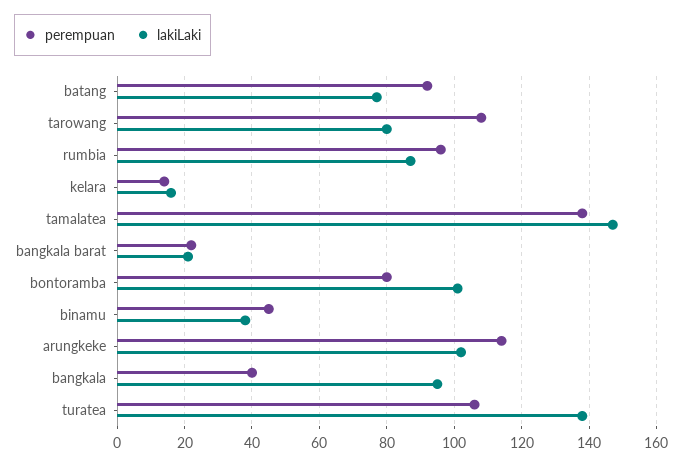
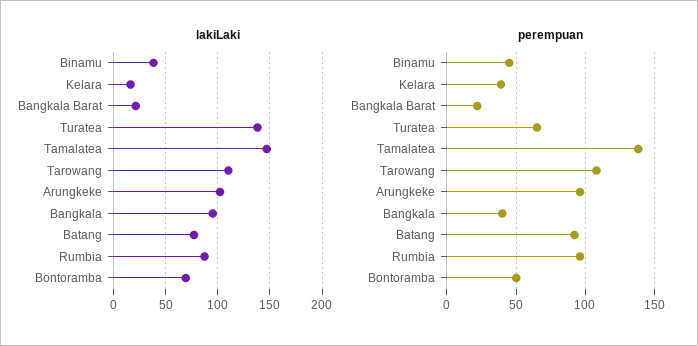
lakiLaki, tarowang: 80 -> 110
perempuan, kelara: 15 -> 40
perempuan, bontoramba: 80 -> 50
lakiLaki, bontoramba: 100 -> 70
perempuan, arungkeke: 115 -> 95
perempuan, turatea: 105 -> 65

